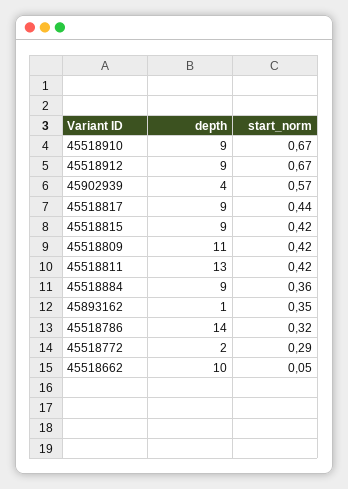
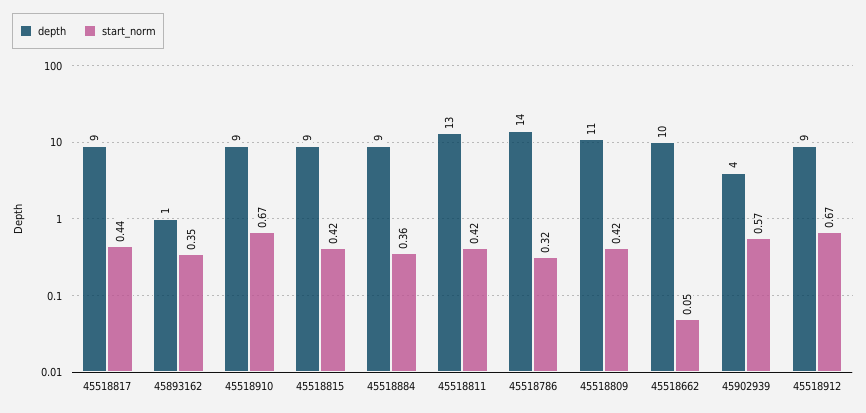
depth, 45518772: 2 -> none
start_norm, 45518772: 0.29 -> none

